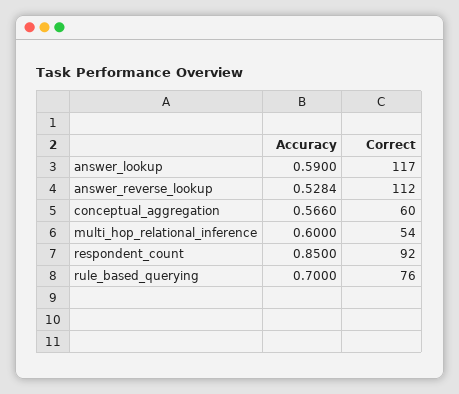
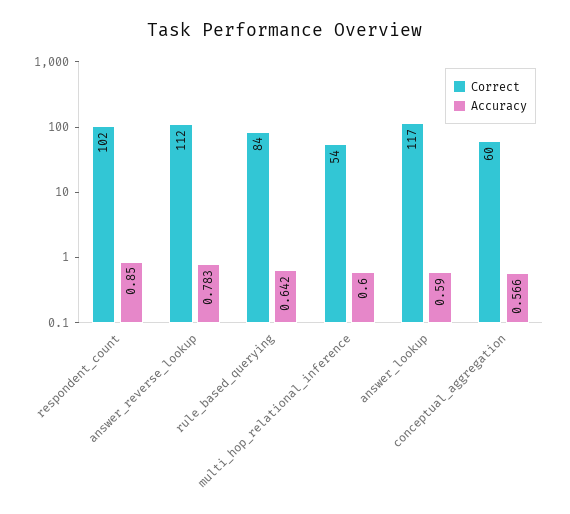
Accuracy, answer_reverse_lookup: 0.5284 -> 0.783
Correct, respondent_count: 92 -> 102
Accuracy, rule_based_querying: 0.7 -> 0.642
Correct, rule_based_querying: 76 -> 84

